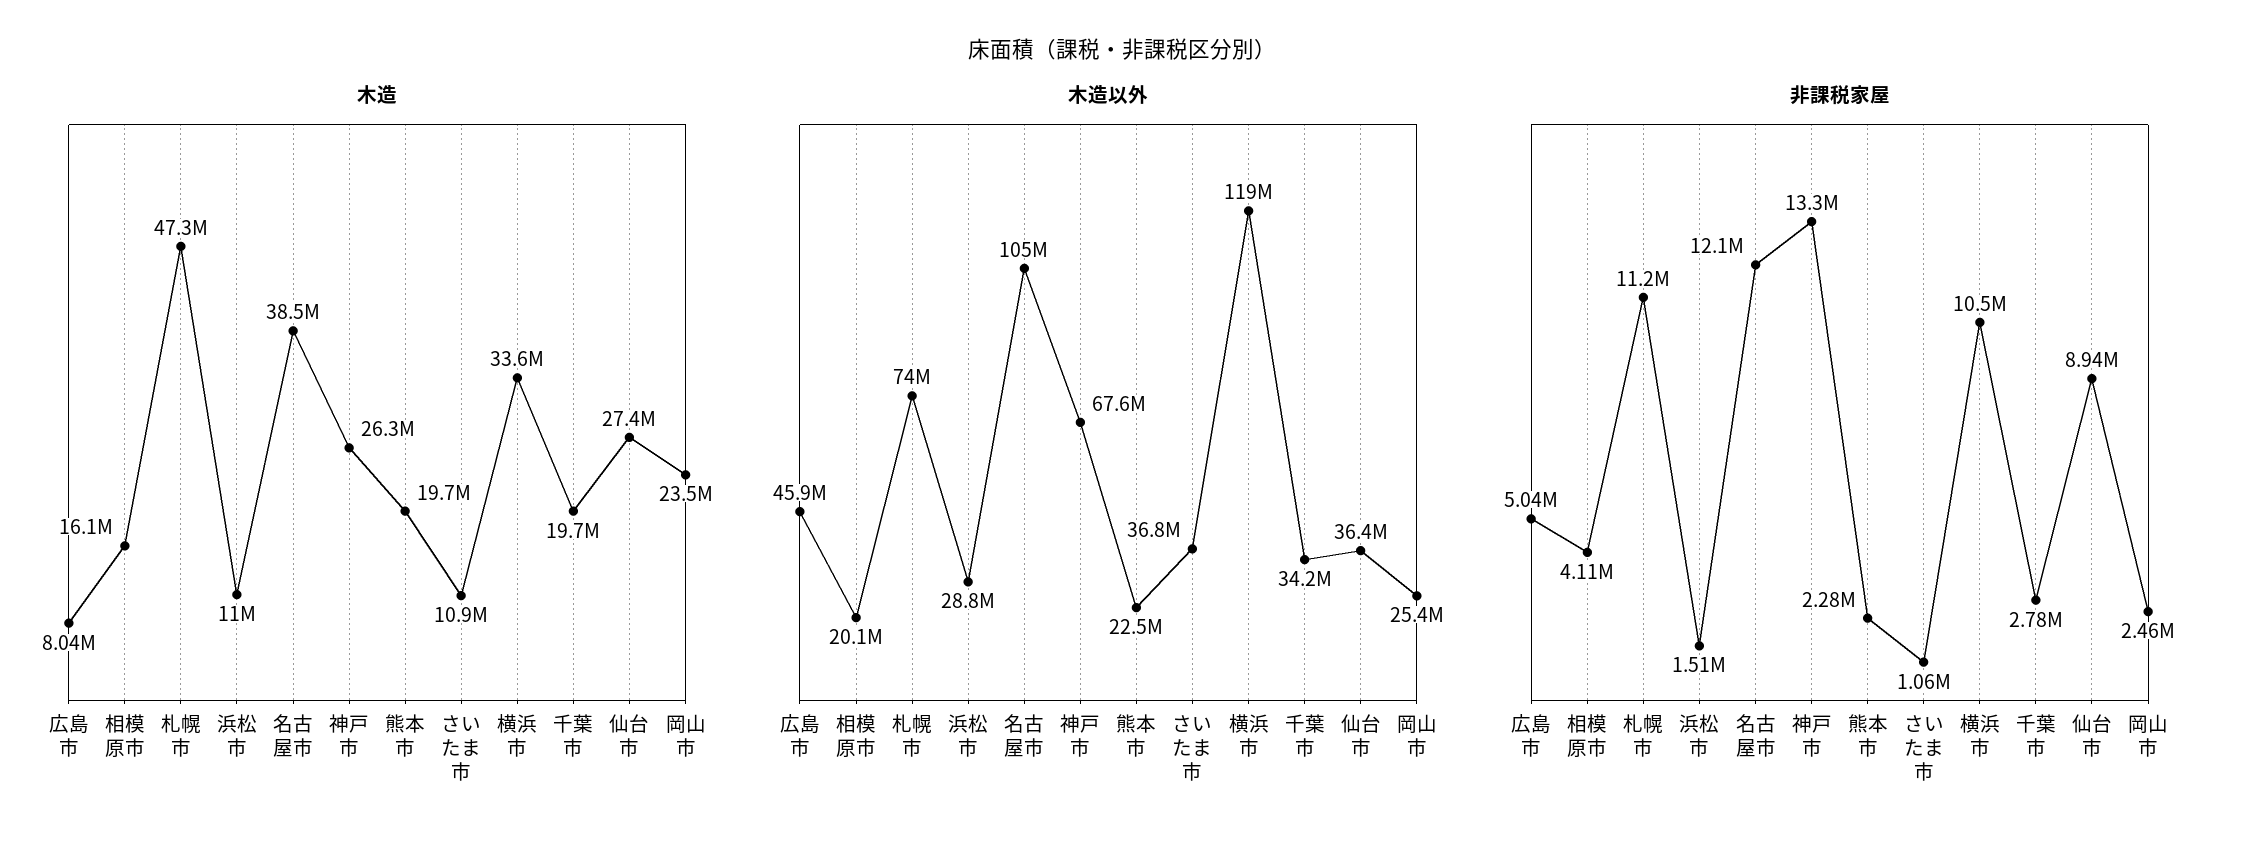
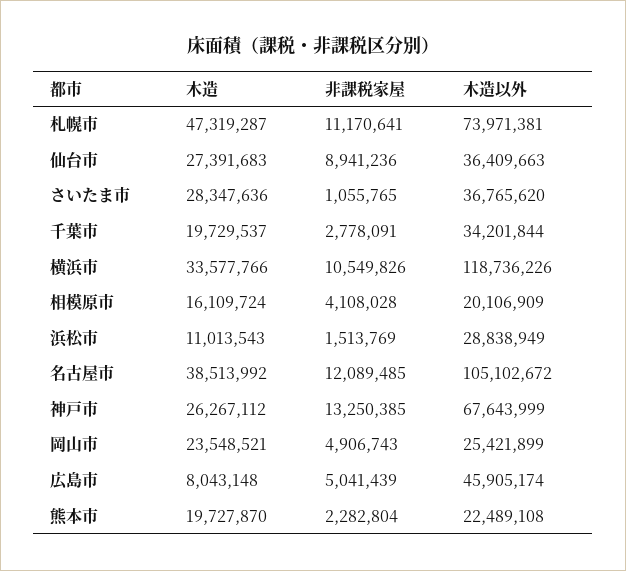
木造, さいたま市: 10900000 -> 28347636
非課税家屋, 岡山市: 2460000 -> 4906743

